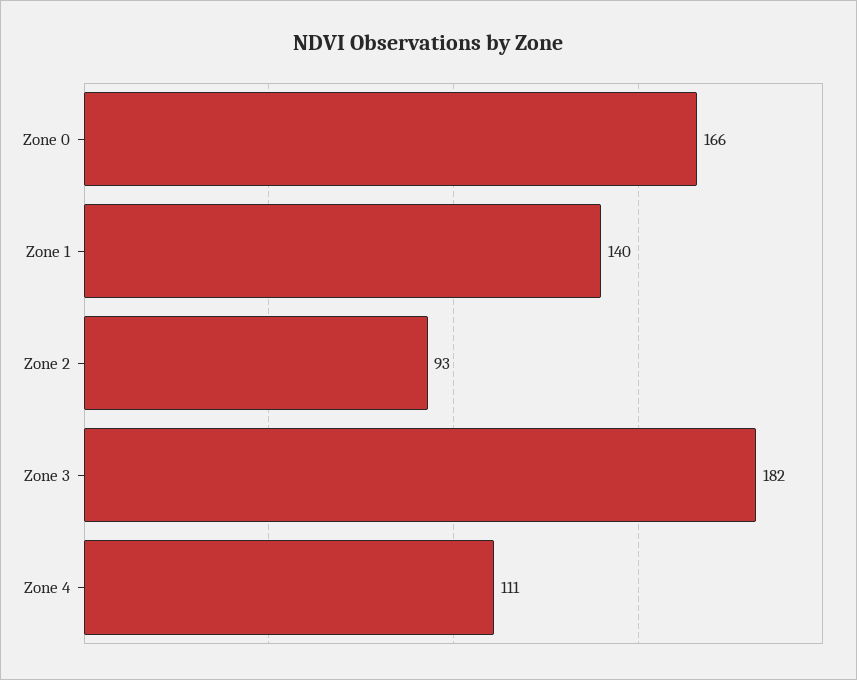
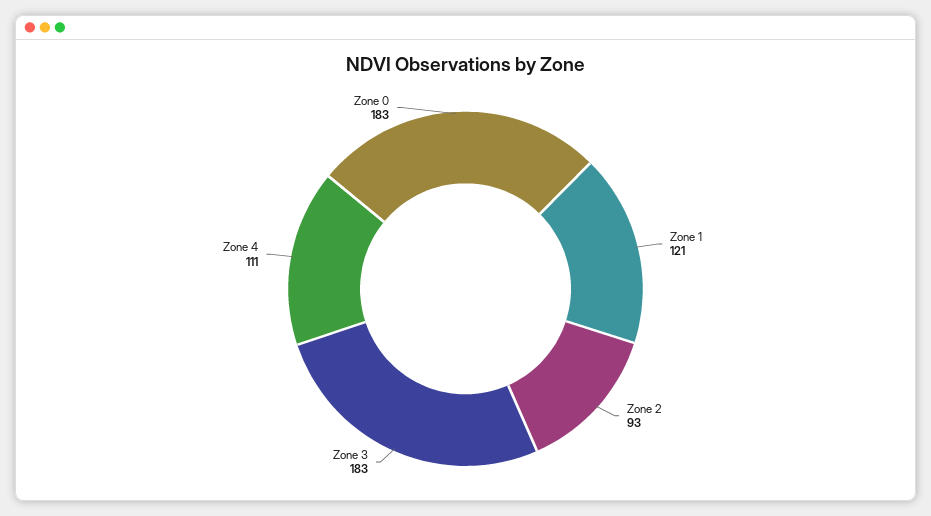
Zone 0: 166 -> 183
Zone 1: 140 -> 121
Zone 3: 182 -> 183

